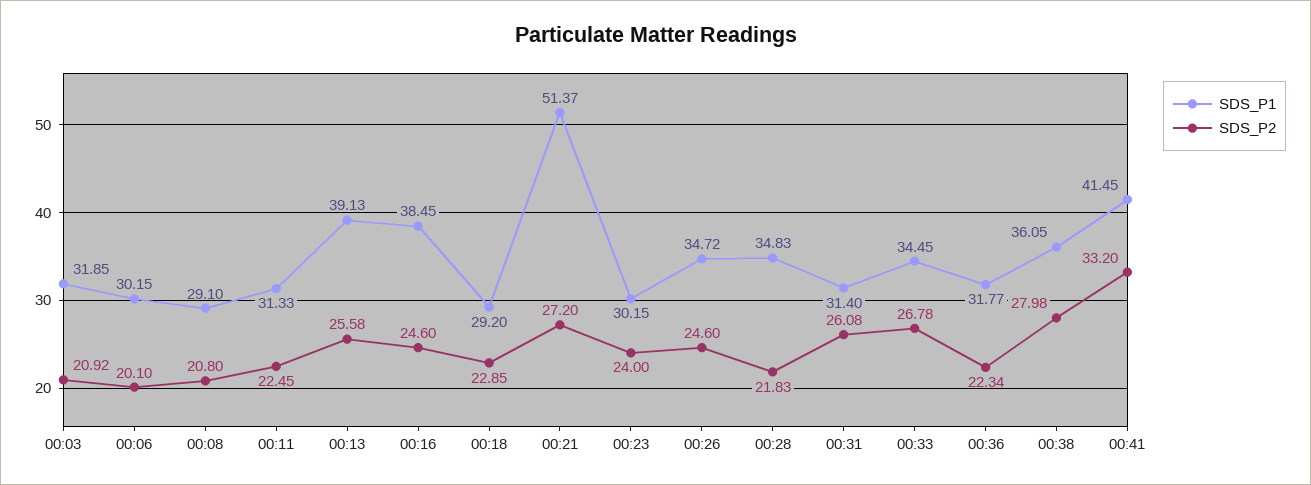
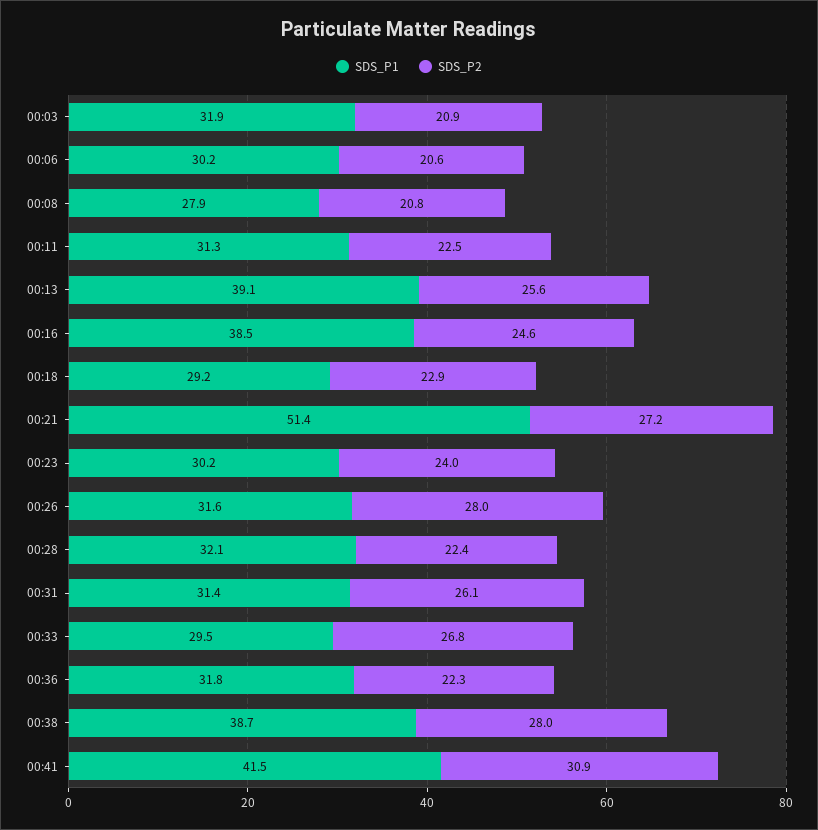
SDS_P2, 00:06: 20.1 -> 20.6
SDS_P1, 00:08: 29.1 -> 27.9
SDS_P1, 00:26: 34.72 -> 31.6
SDS_P2, 00:26: 24.6 -> 28
SDS_P1, 00:28: 34.83 -> 32.1
SDS_P2, 00:28: 21.83 -> 22.4
SDS_P1, 00:33: 34.45 -> 29.5
SDS_P1, 00:38: 36.05 -> 38.7
SDS_P2, 00:41: 33.2 -> 30.9

